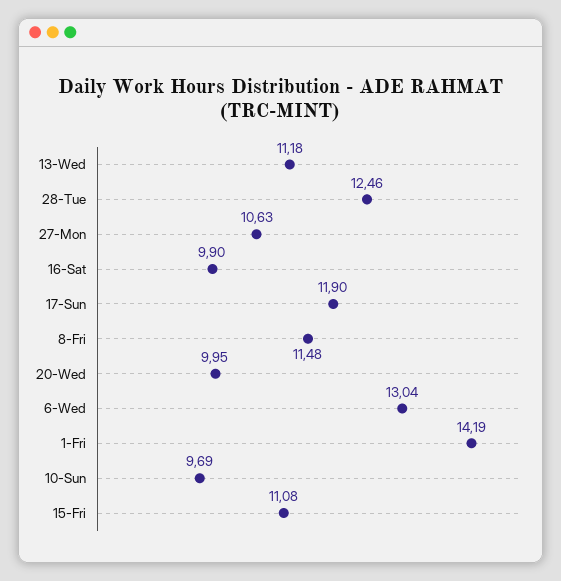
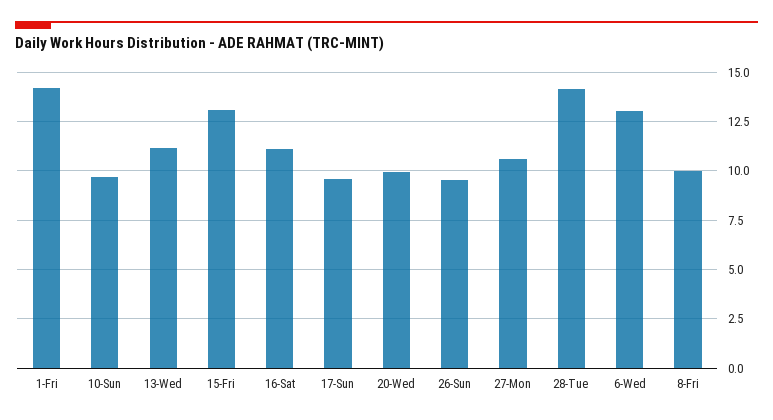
28-Tue: 12.46 -> 14
16-Sat: 9.9 -> 11
17-Sun: 11.9 -> 9.5
8-Fri: 11.48 -> 10
15-Fri: 11.08 -> 13
26-Sun: none -> 9.5

